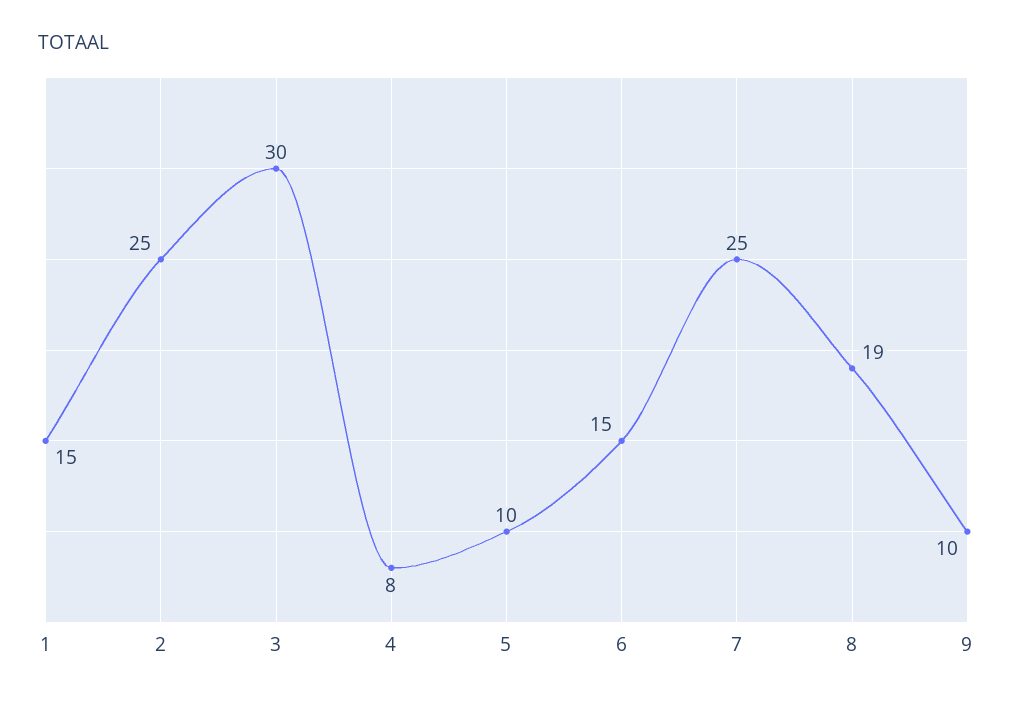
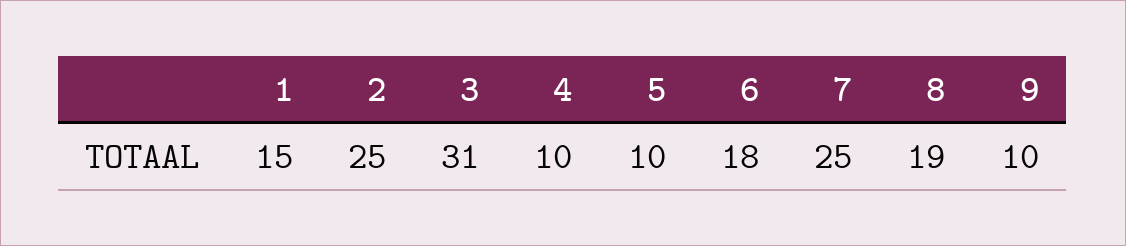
3: 30 -> 31
4: 8 -> 10
6: 15 -> 18

